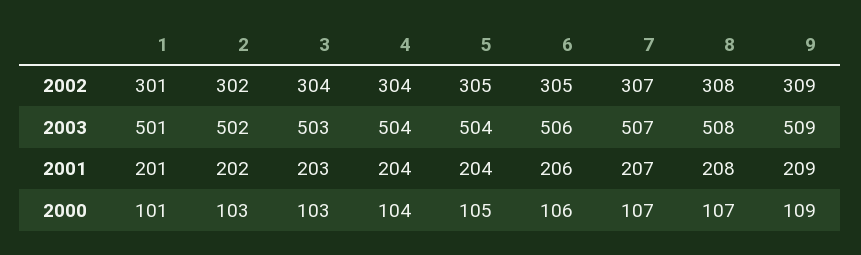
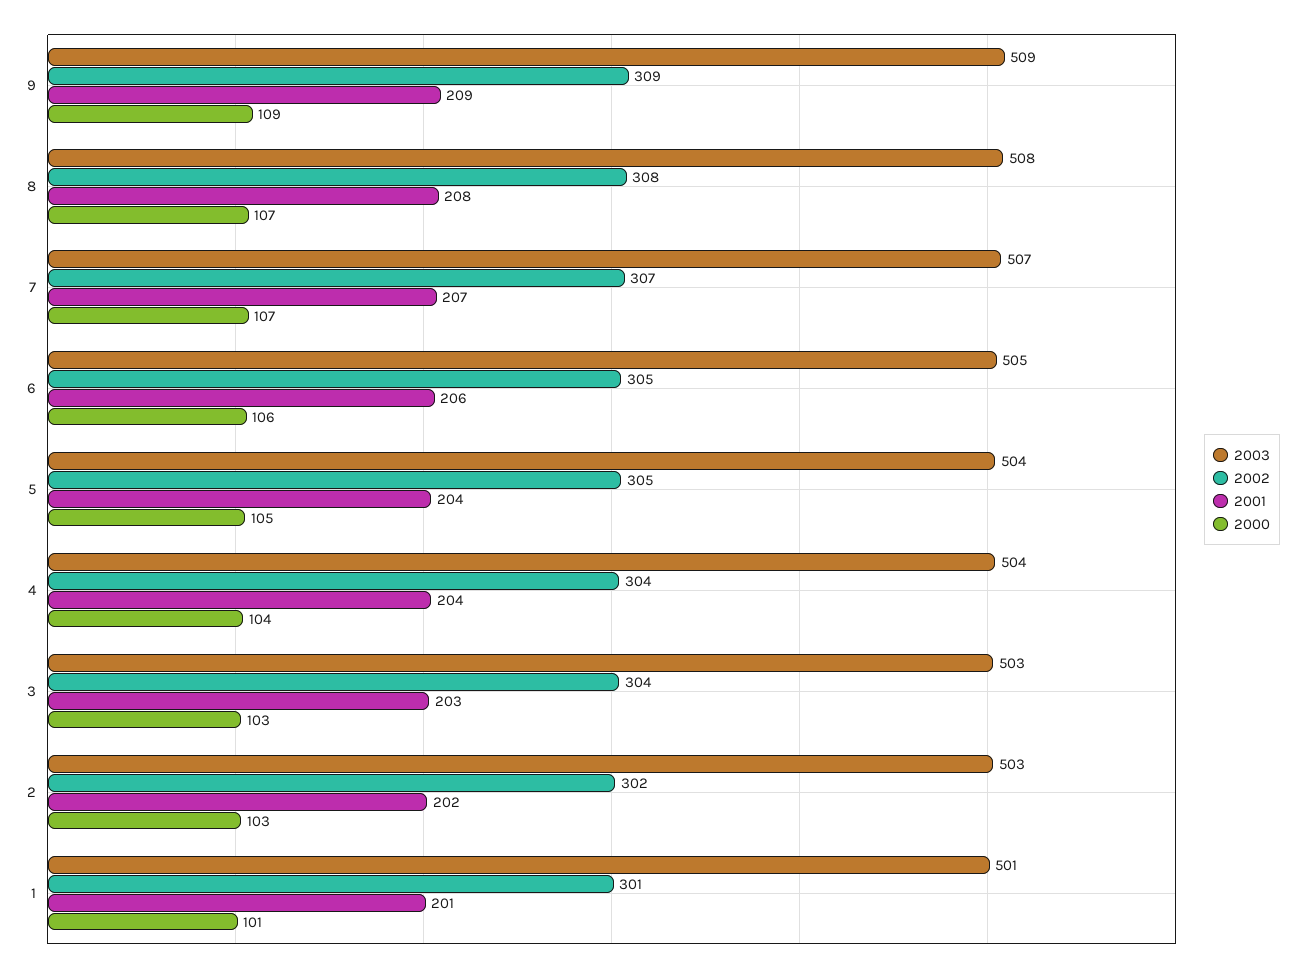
2003, 2: 502 -> 503
2003, 6: 506 -> 505

